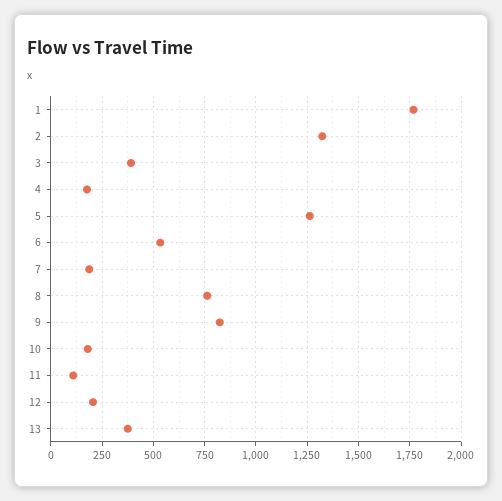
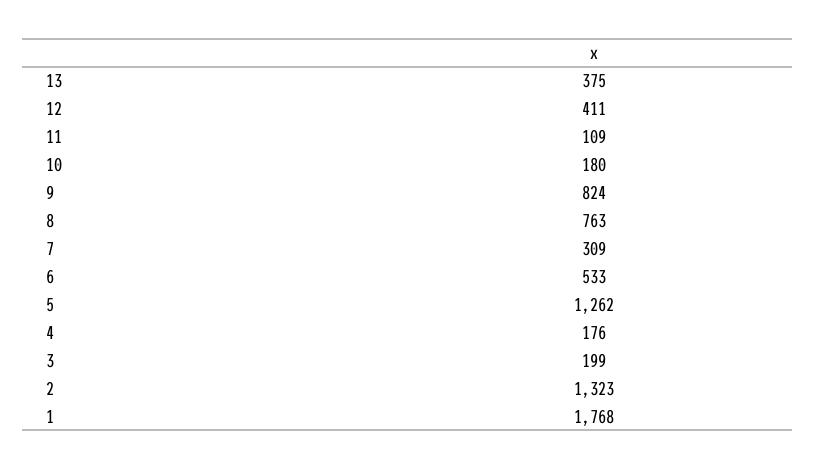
3: 400 -> 199
7: 200 -> 309
12: 200 -> 411

